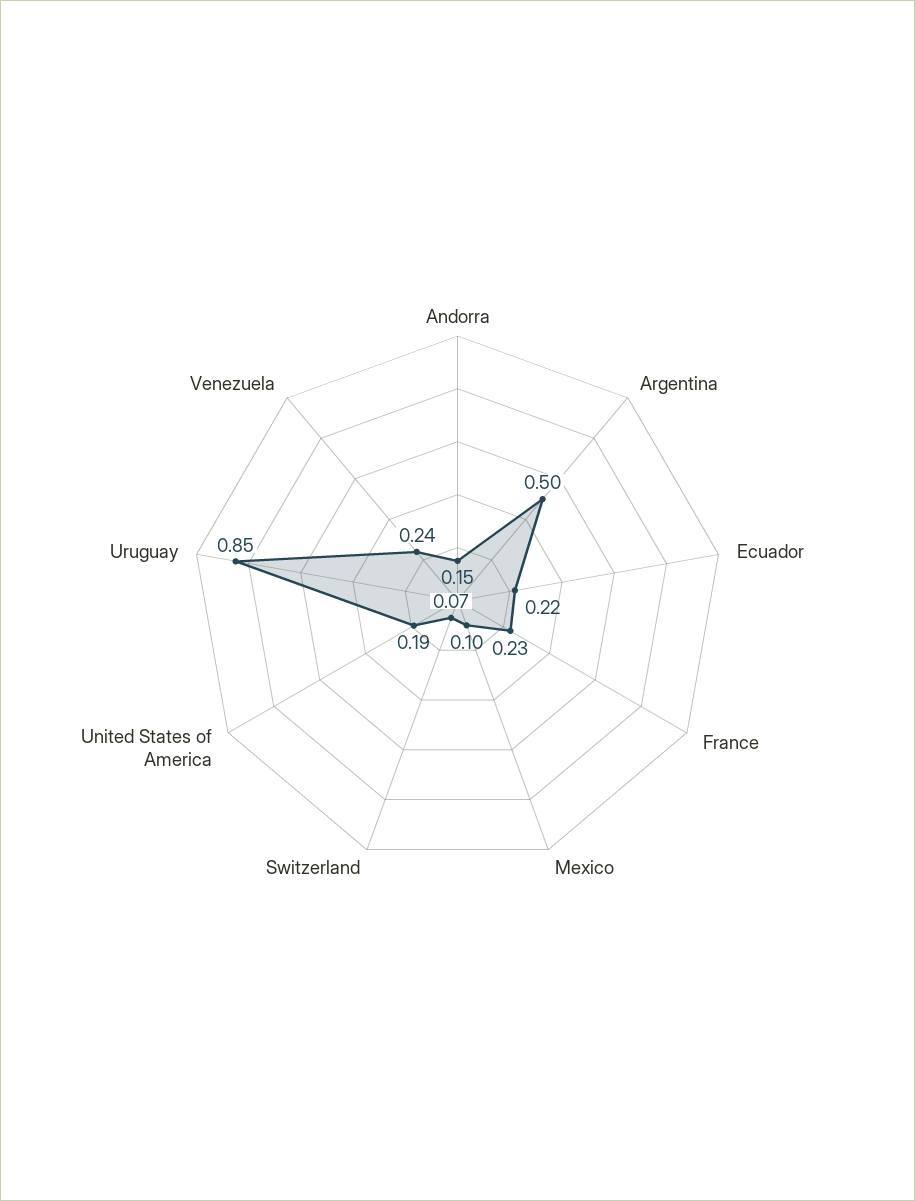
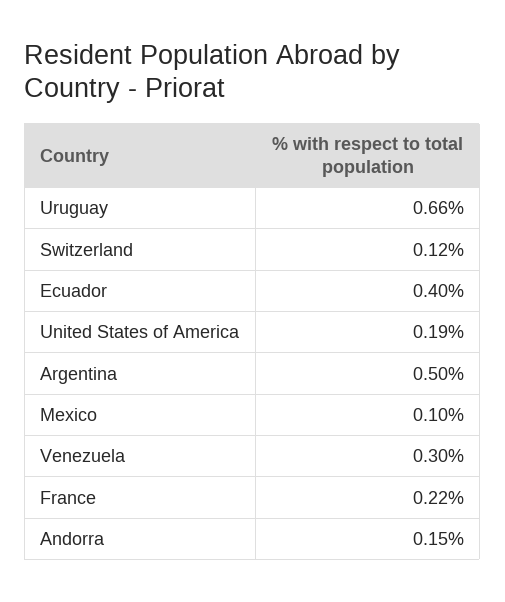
Ecuador: 0.22 -> 0.4
France: 0.23 -> 0.22
Switzerland: 0.07 -> 0.12
Uruguay: 0.85 -> 0.66
Venezuela: 0.24 -> 0.3

